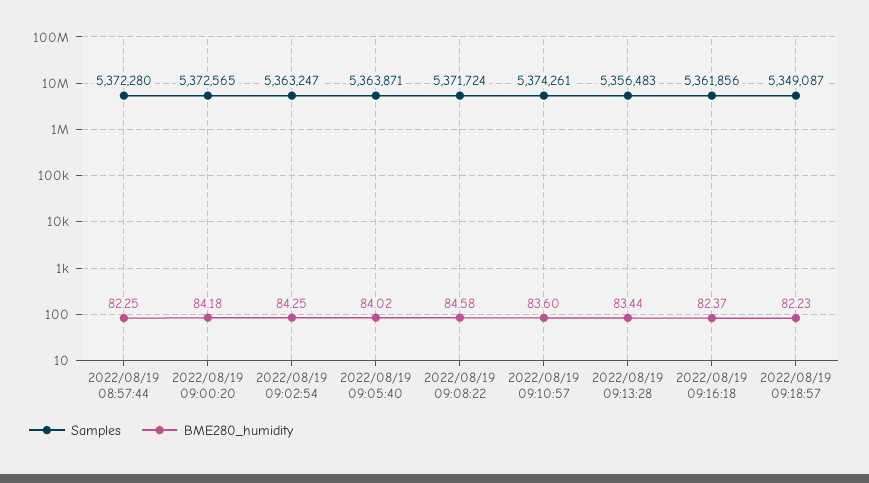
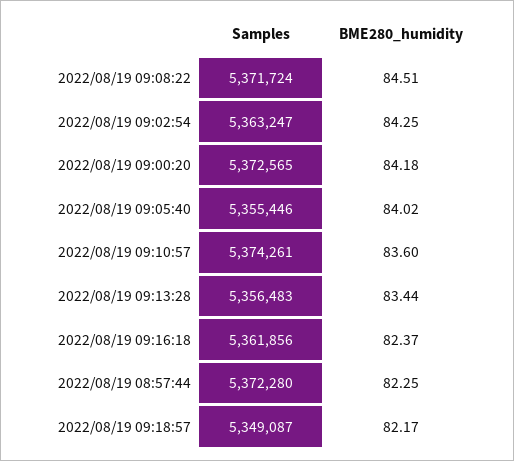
Samples, 2022/08/19 09:05:40: 5363871 -> 5355446
BME280_humidity, 2022/08/19 09:08:22: 84.58 -> 84.51
BME280_humidity, 2022/08/19 09:18:57: 82.23 -> 82.17

